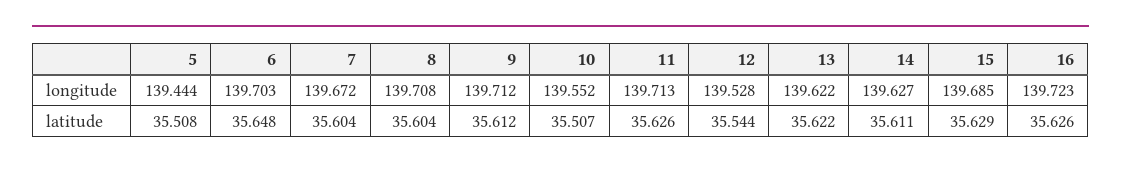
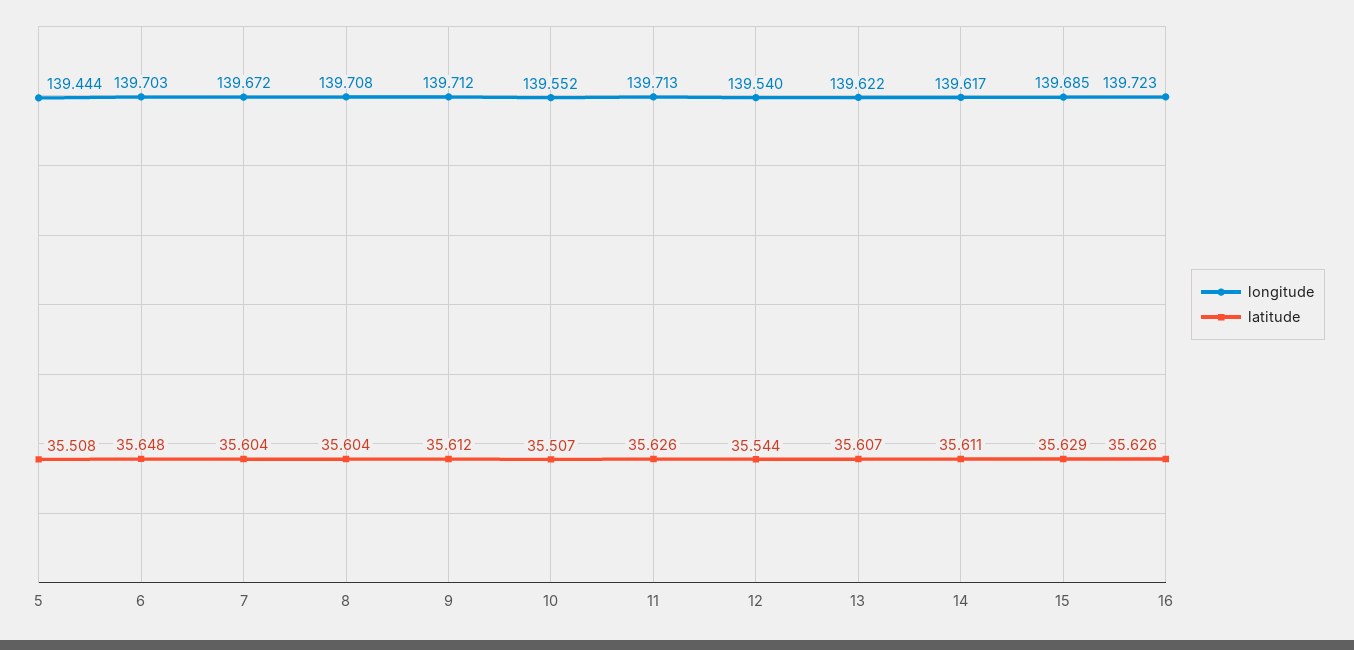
longitude, 12: 139.528 -> 139.54
longitude, 14: 139.627 -> 139.617
latitude, 13: 35.622 -> 35.607

